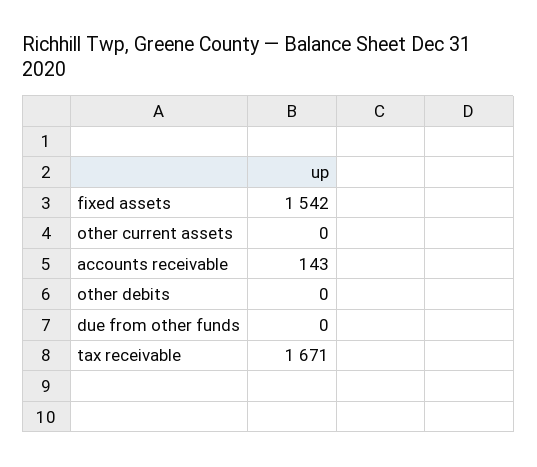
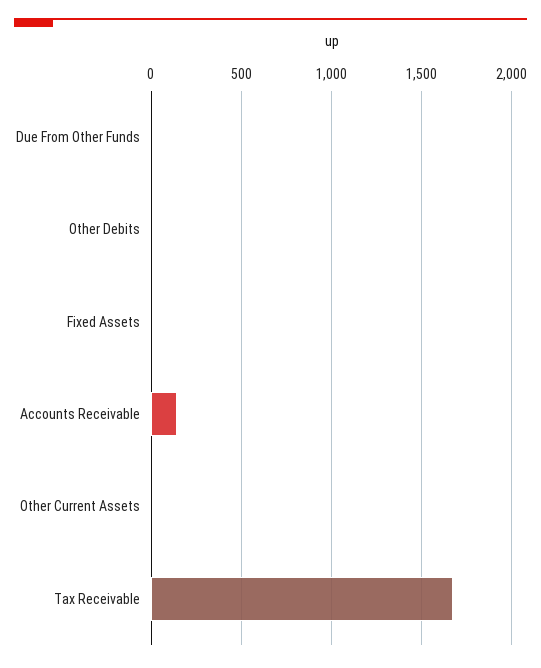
fixed assets: 1542 -> 0

